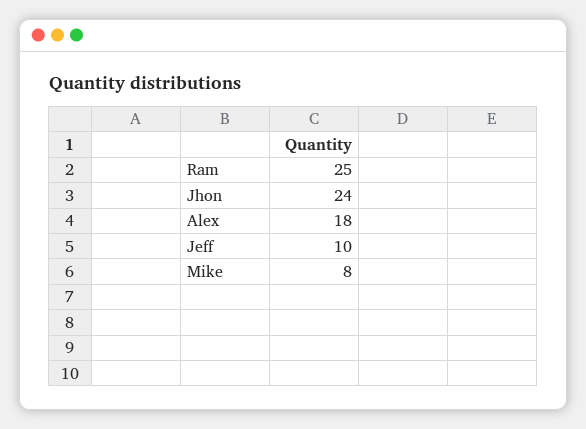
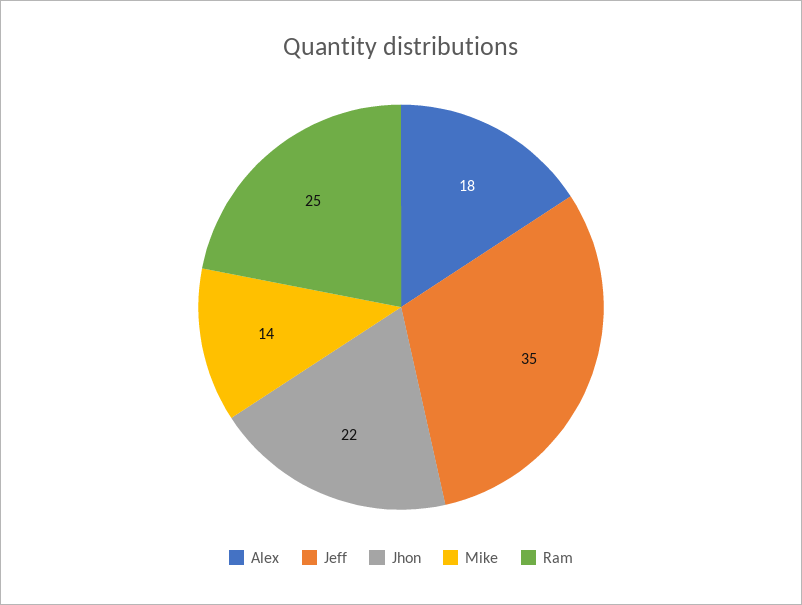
Jhon: 24 -> 22
Jeff: 10 -> 35
Mike: 8 -> 14

